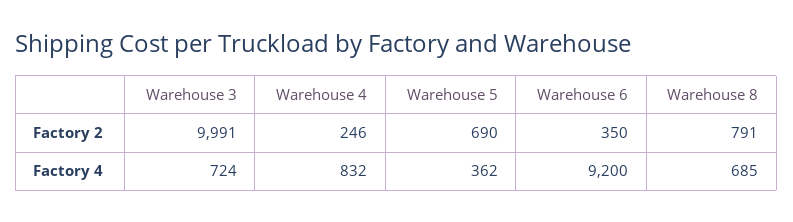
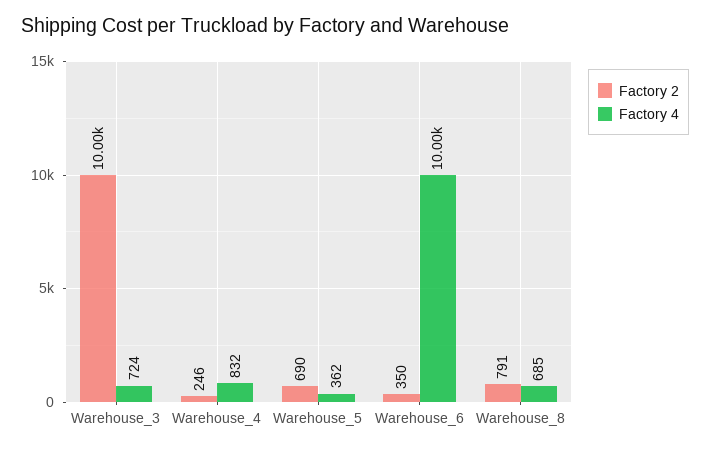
Factory 2, Warehouse 3: 9991 -> 10000
Factory 4, Warehouse 6: 9200 -> 10000

